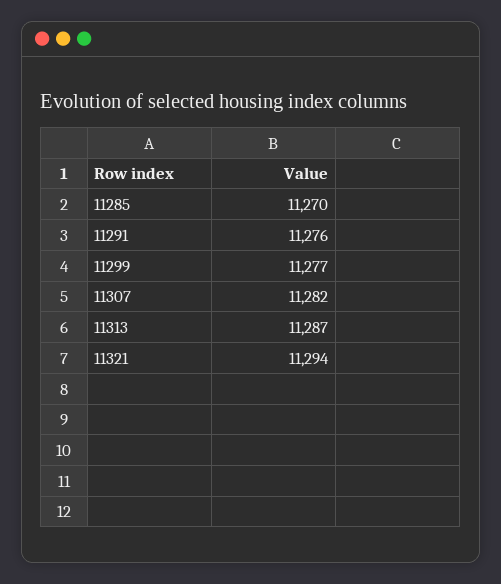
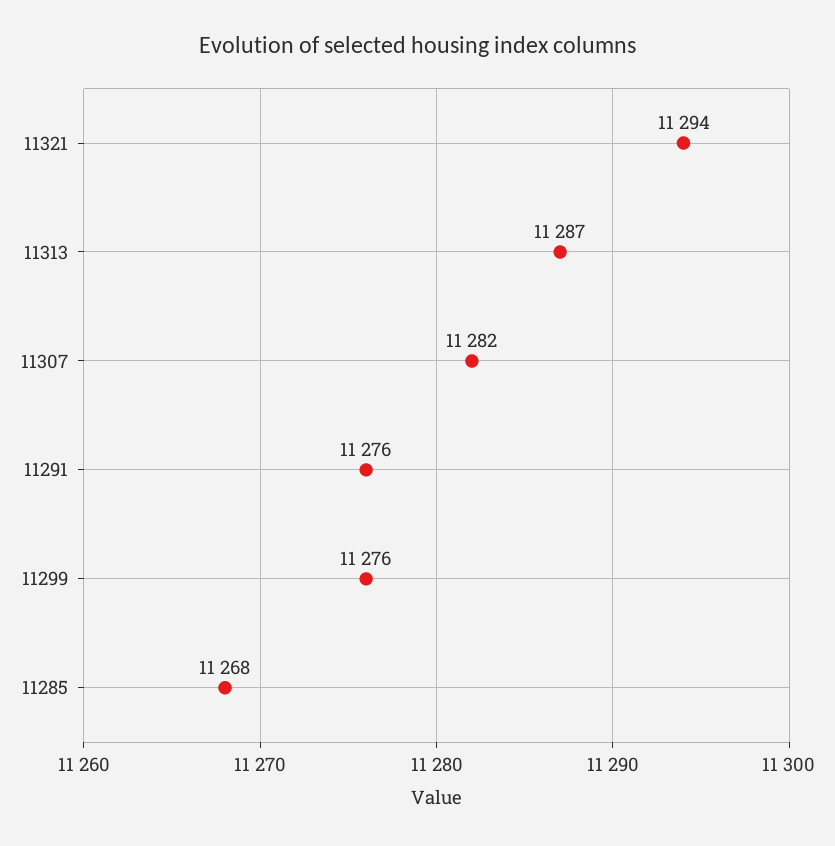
11285: 11270 -> 11268
11299: 11277 -> 11276

